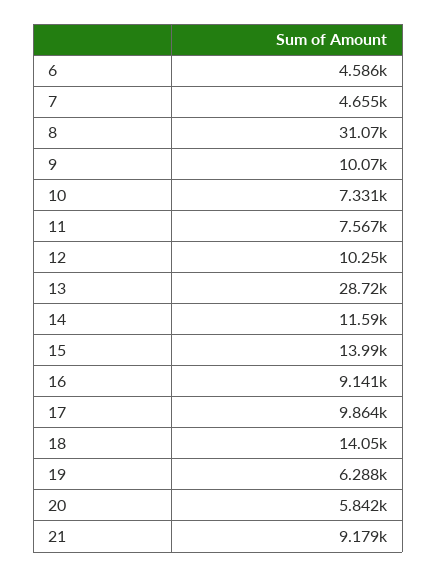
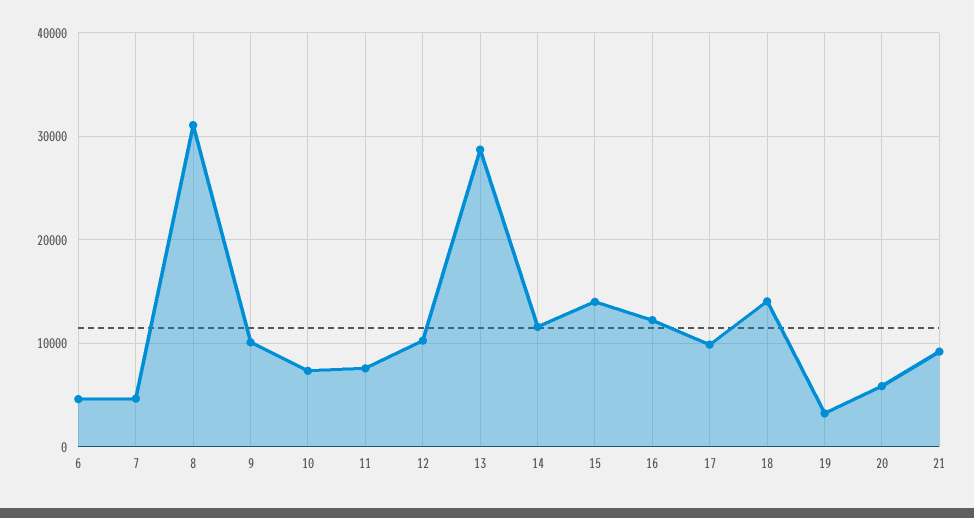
16: 9141 -> 12000
19: 6288 -> 3000

